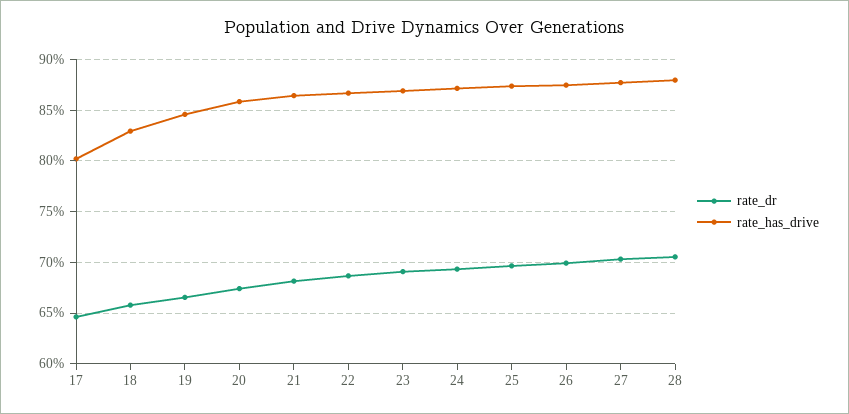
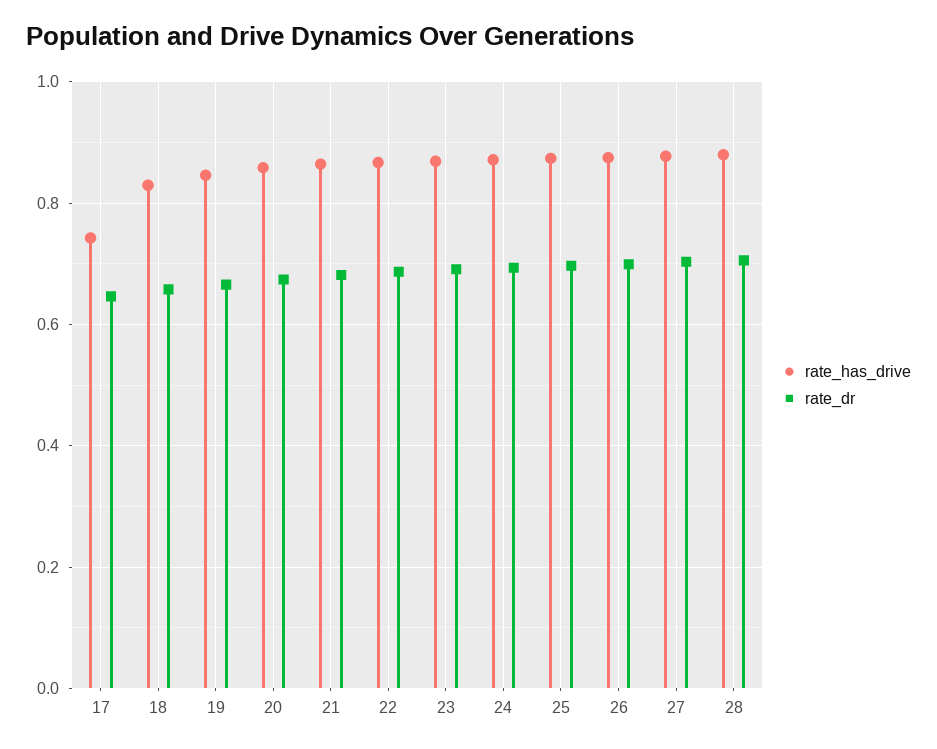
rate_has_drive, 17: 0.8 -> 0.74

